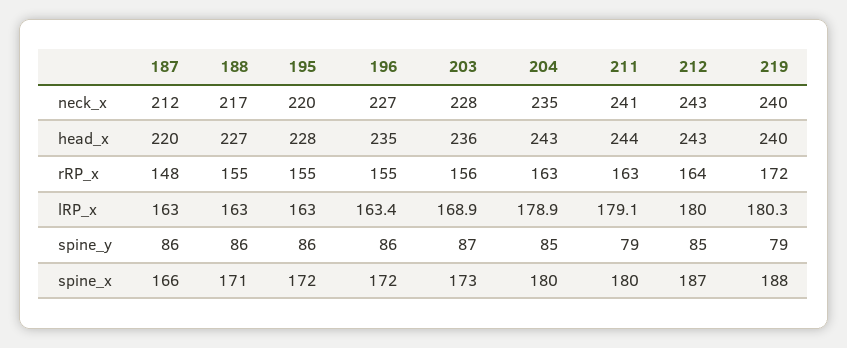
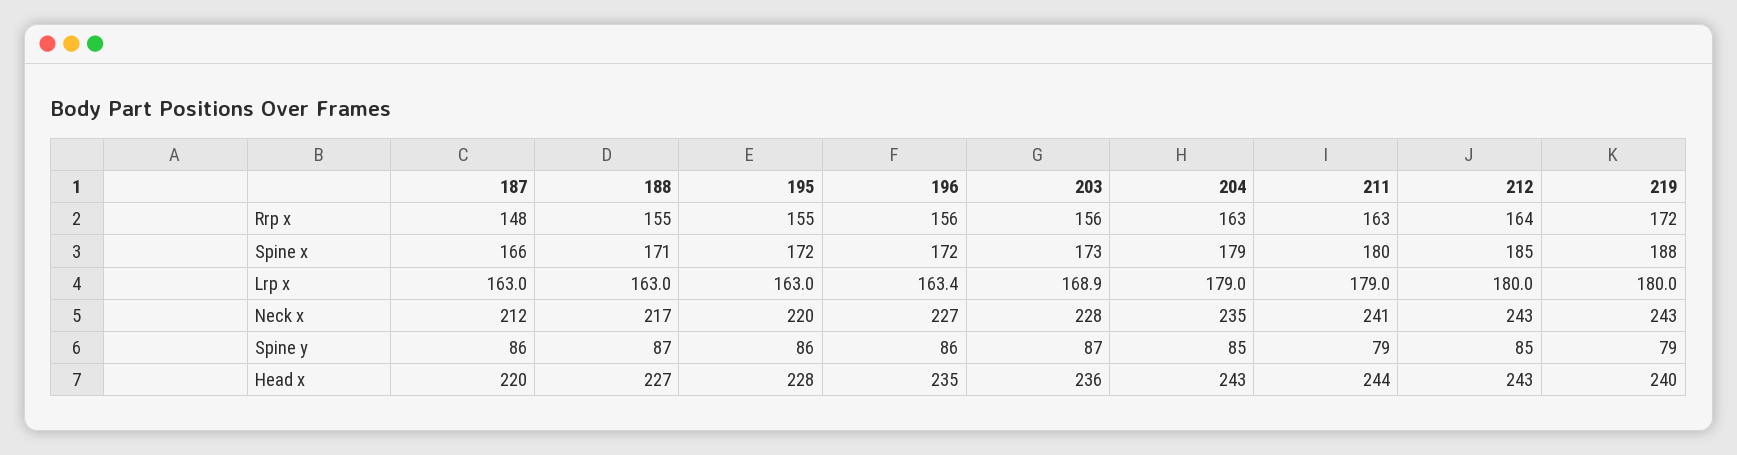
219, neck_x: 240 -> 243
196, rRP_x: 155 -> 156
204, lRP_x: 178.9 -> 179
211, lRP_x: 179.1 -> 179
219, lRP_x: 180.3 -> 180
188, spine_y: 86 -> 87
204, spine_x: 180 -> 179
212, spine_x: 187 -> 185

